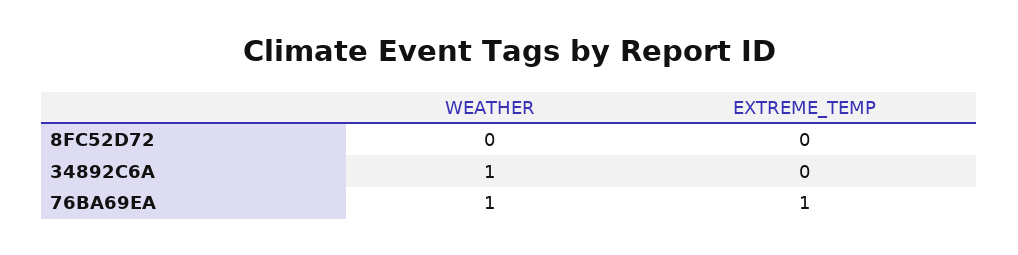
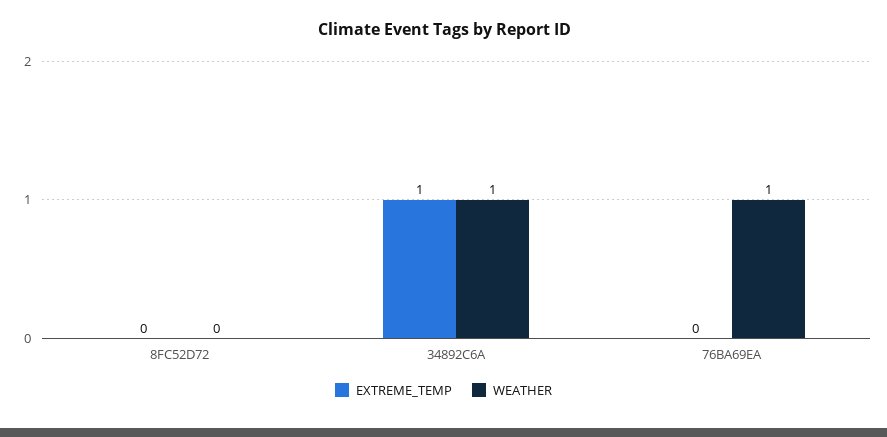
EXTREME_TEMP, 34892C6A: 0 -> 1
EXTREME_TEMP, 76BA69EA: 1 -> 0

